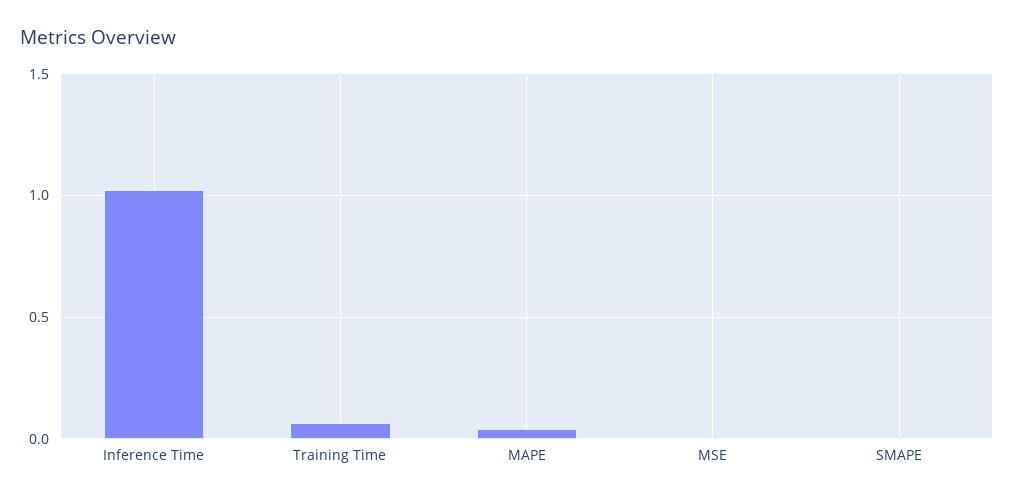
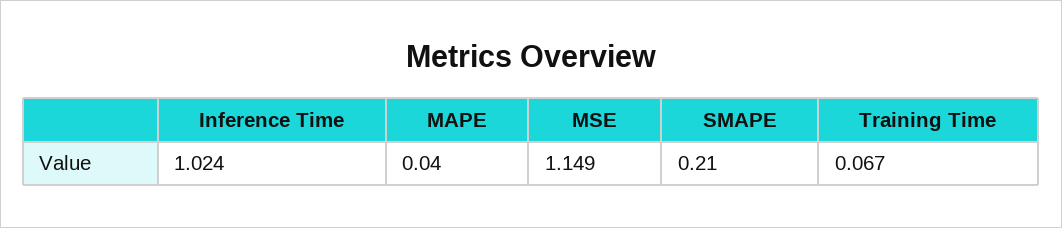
MSE: 0 -> 1.149
SMAPE: 0 -> 0.21

